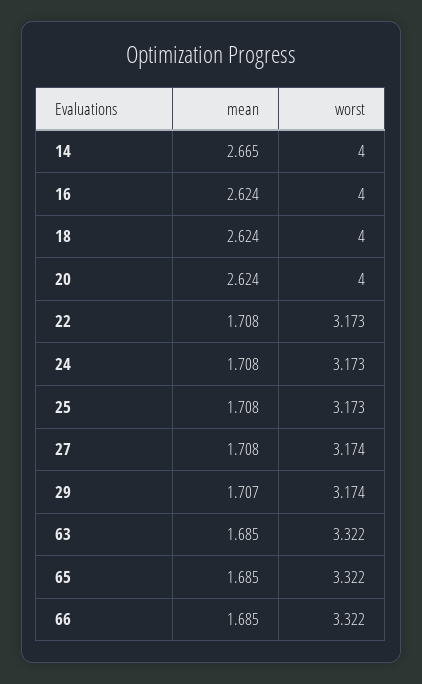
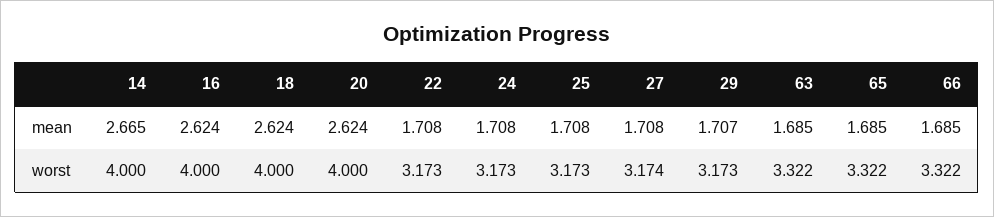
worst, 29: 3.174 -> 3.173

